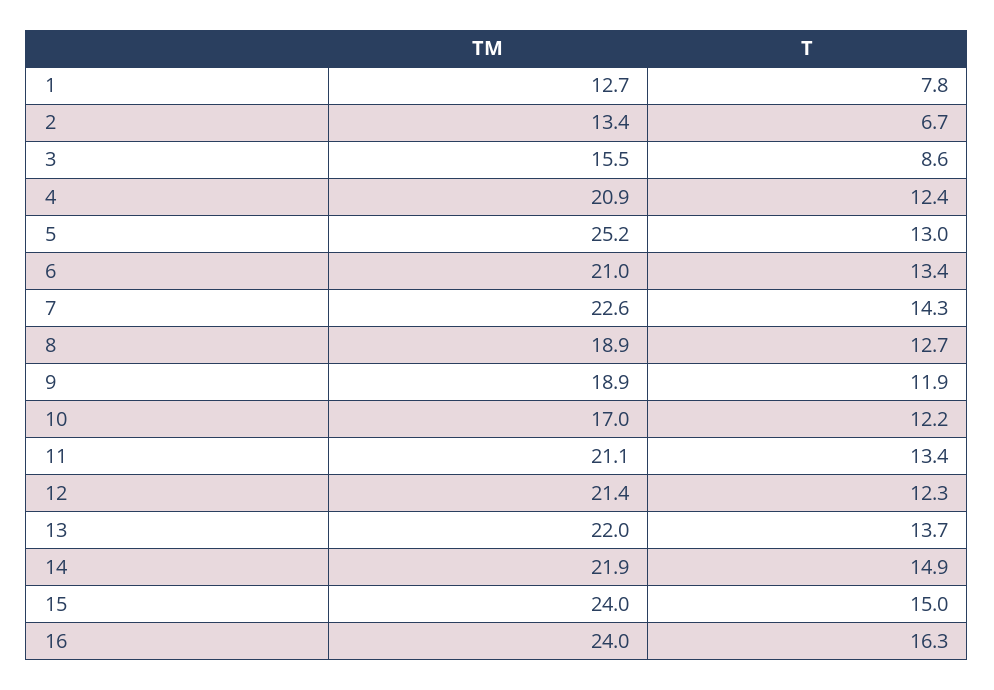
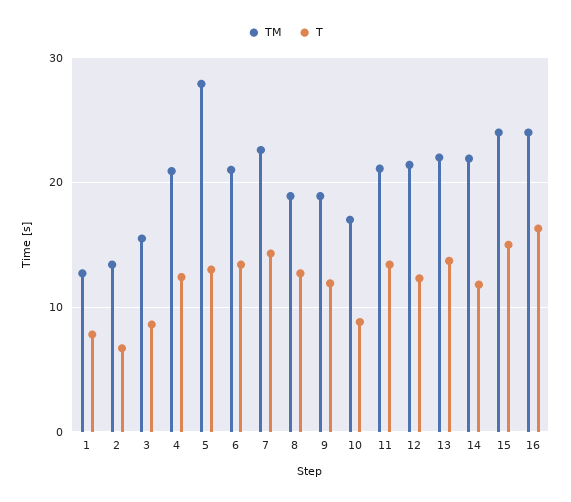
TM, 5: 25.2 -> 28
T, 10: 12.2 -> 9
T, 14: 14.9 -> 12

